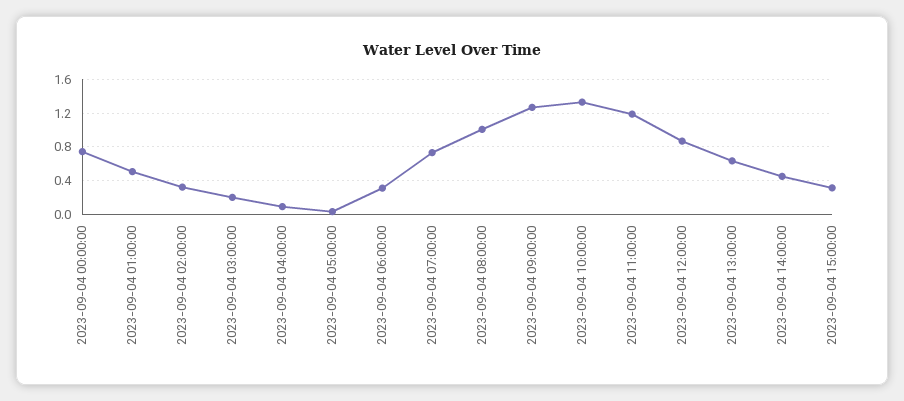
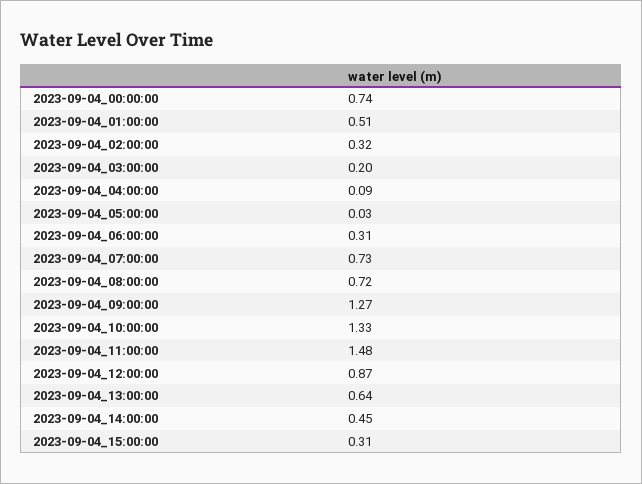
2023-09-04 08:00:00: 1 -> 0.72
2023-09-04 11:00:00: 1.2 -> 1.48

